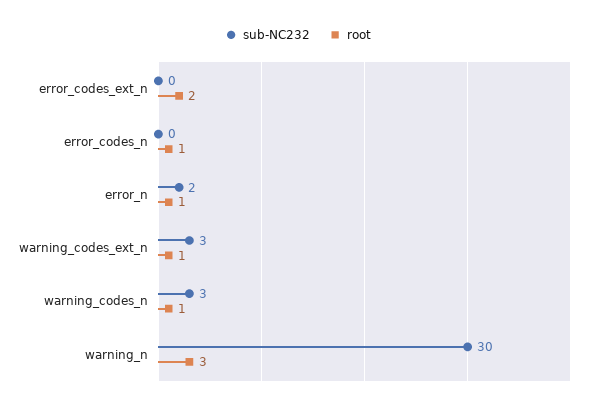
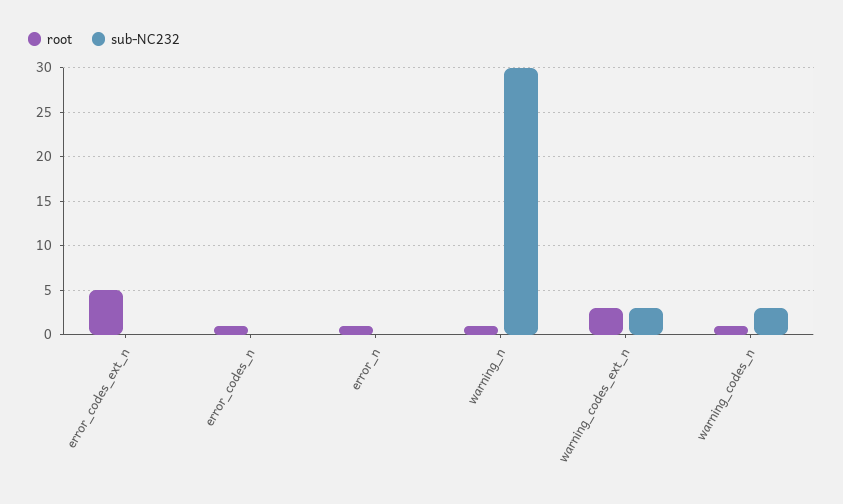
root, error_codes_ext_n: 2 -> 5
sub-NC232, error_n: 2 -> 0
root, warning_codes_ext_n: 1 -> 3
root, warning_n: 3 -> 1

